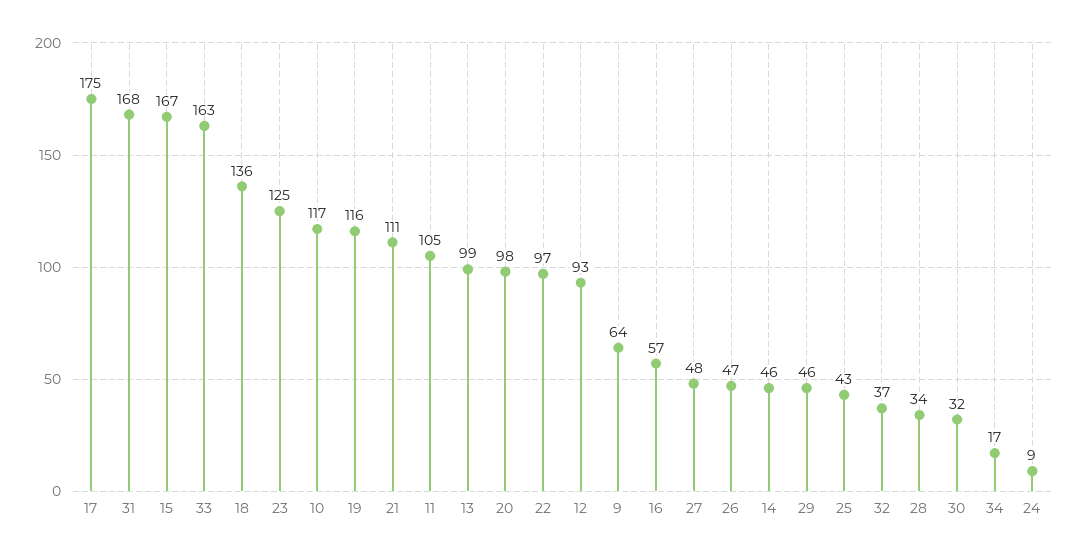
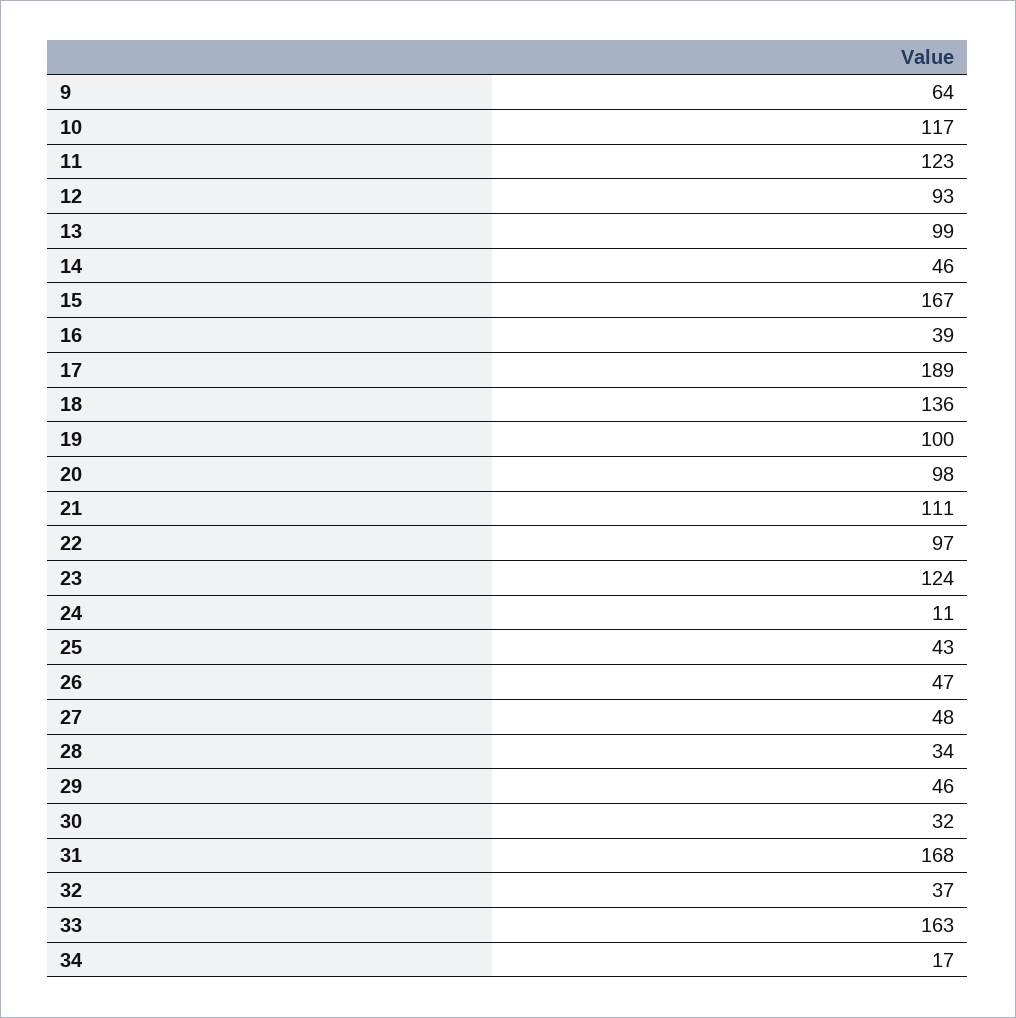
17: 175 -> 189
23: 125 -> 124
19: 116 -> 100
11: 105 -> 123
16: 57 -> 39
24: 9 -> 11

